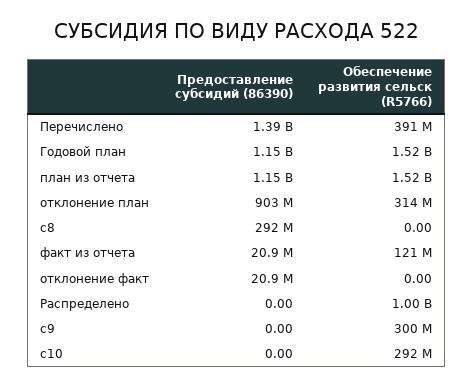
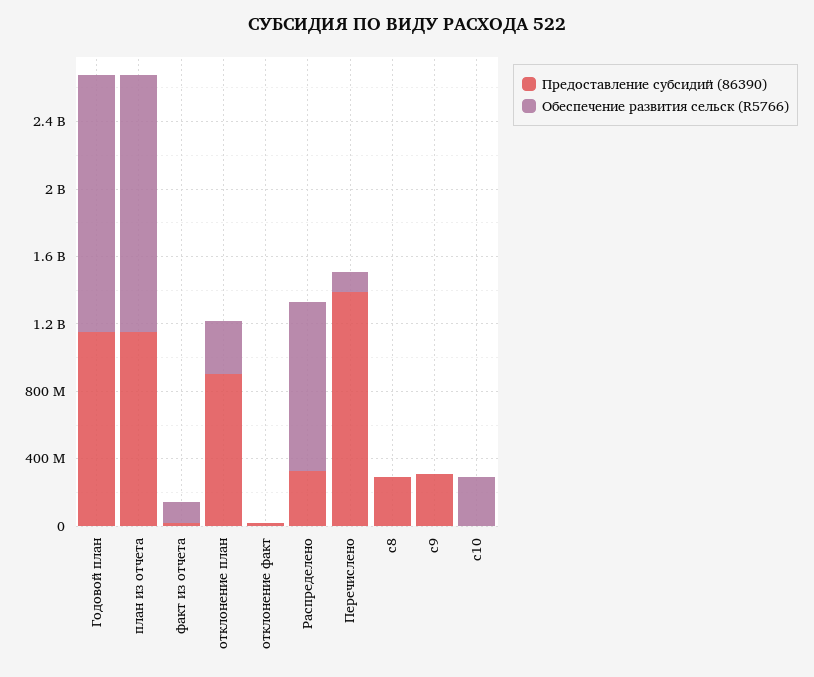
Обеспечение развития сельск (R5766), Перечислено: 391000000 -> 100000000
Предоставление субсидий (86390), Распределено: 0 -> 300000000
Предоставление субсидий (86390), c9: 0 -> 300000000
Обеспечение развития сельск (R5766), c9: 300000000 -> 0

